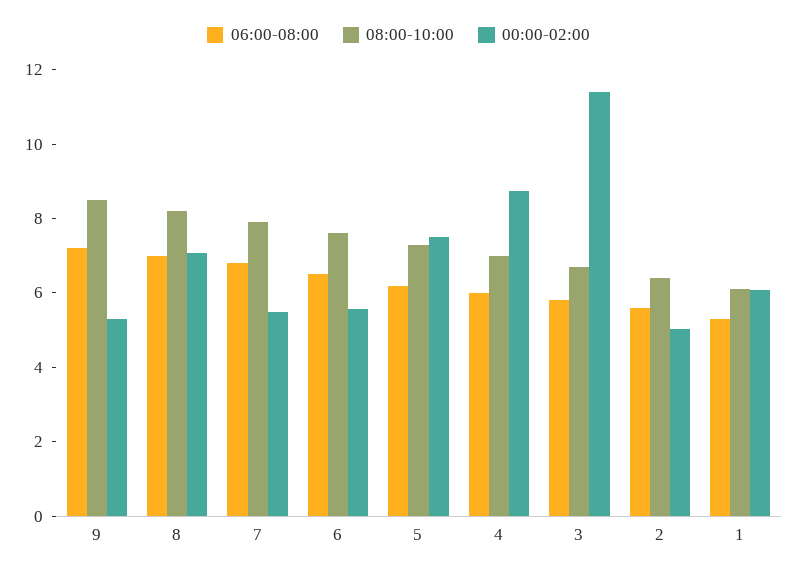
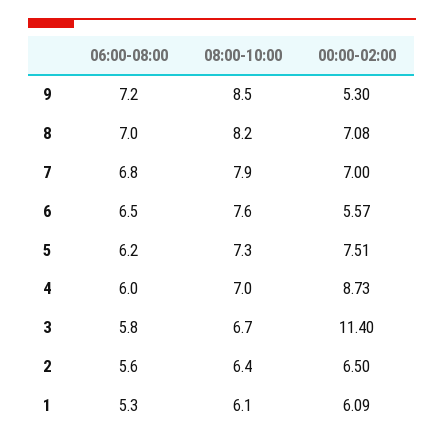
00:00-02:00, 7: 5.5 -> 7
00:00-02:00, 2: 5 -> 6.5

